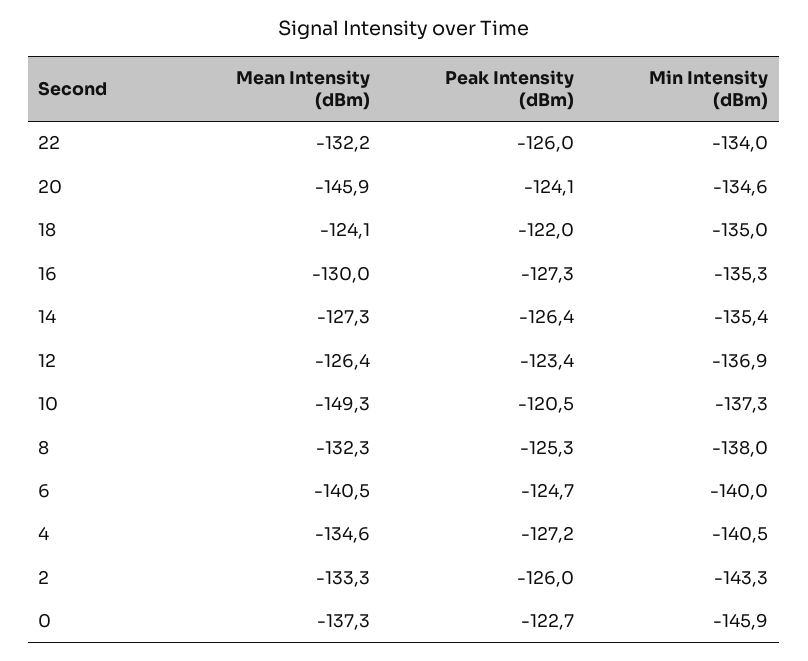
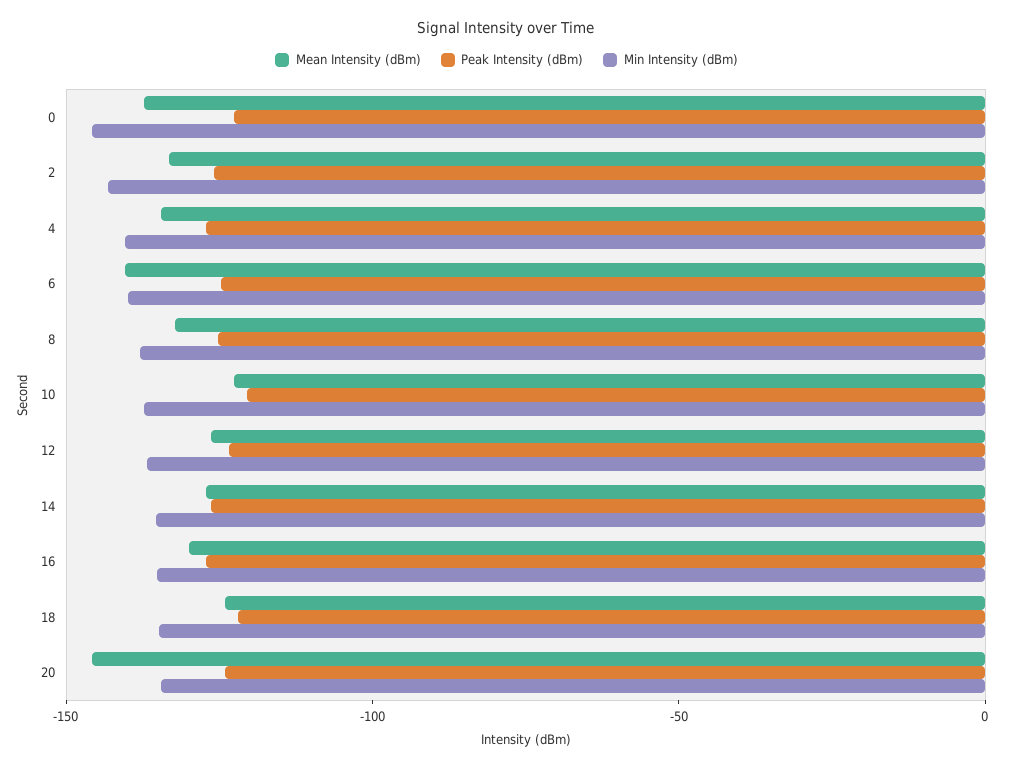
Mean Intensity (dBm), 22: -132.2 -> none
Peak Intensity (dBm), 22: -126 -> none
Min Intensity (dBm), 22: -134 -> none
Mean Intensity (dBm), 10: -149.3 -> -120

